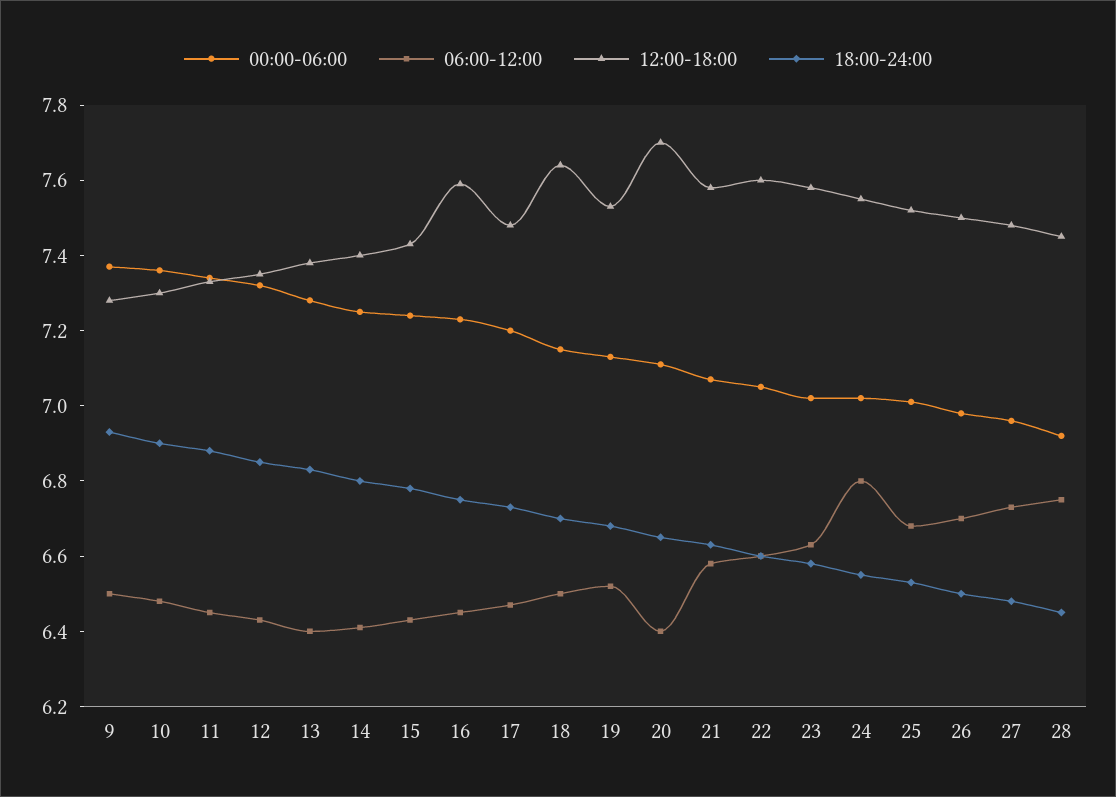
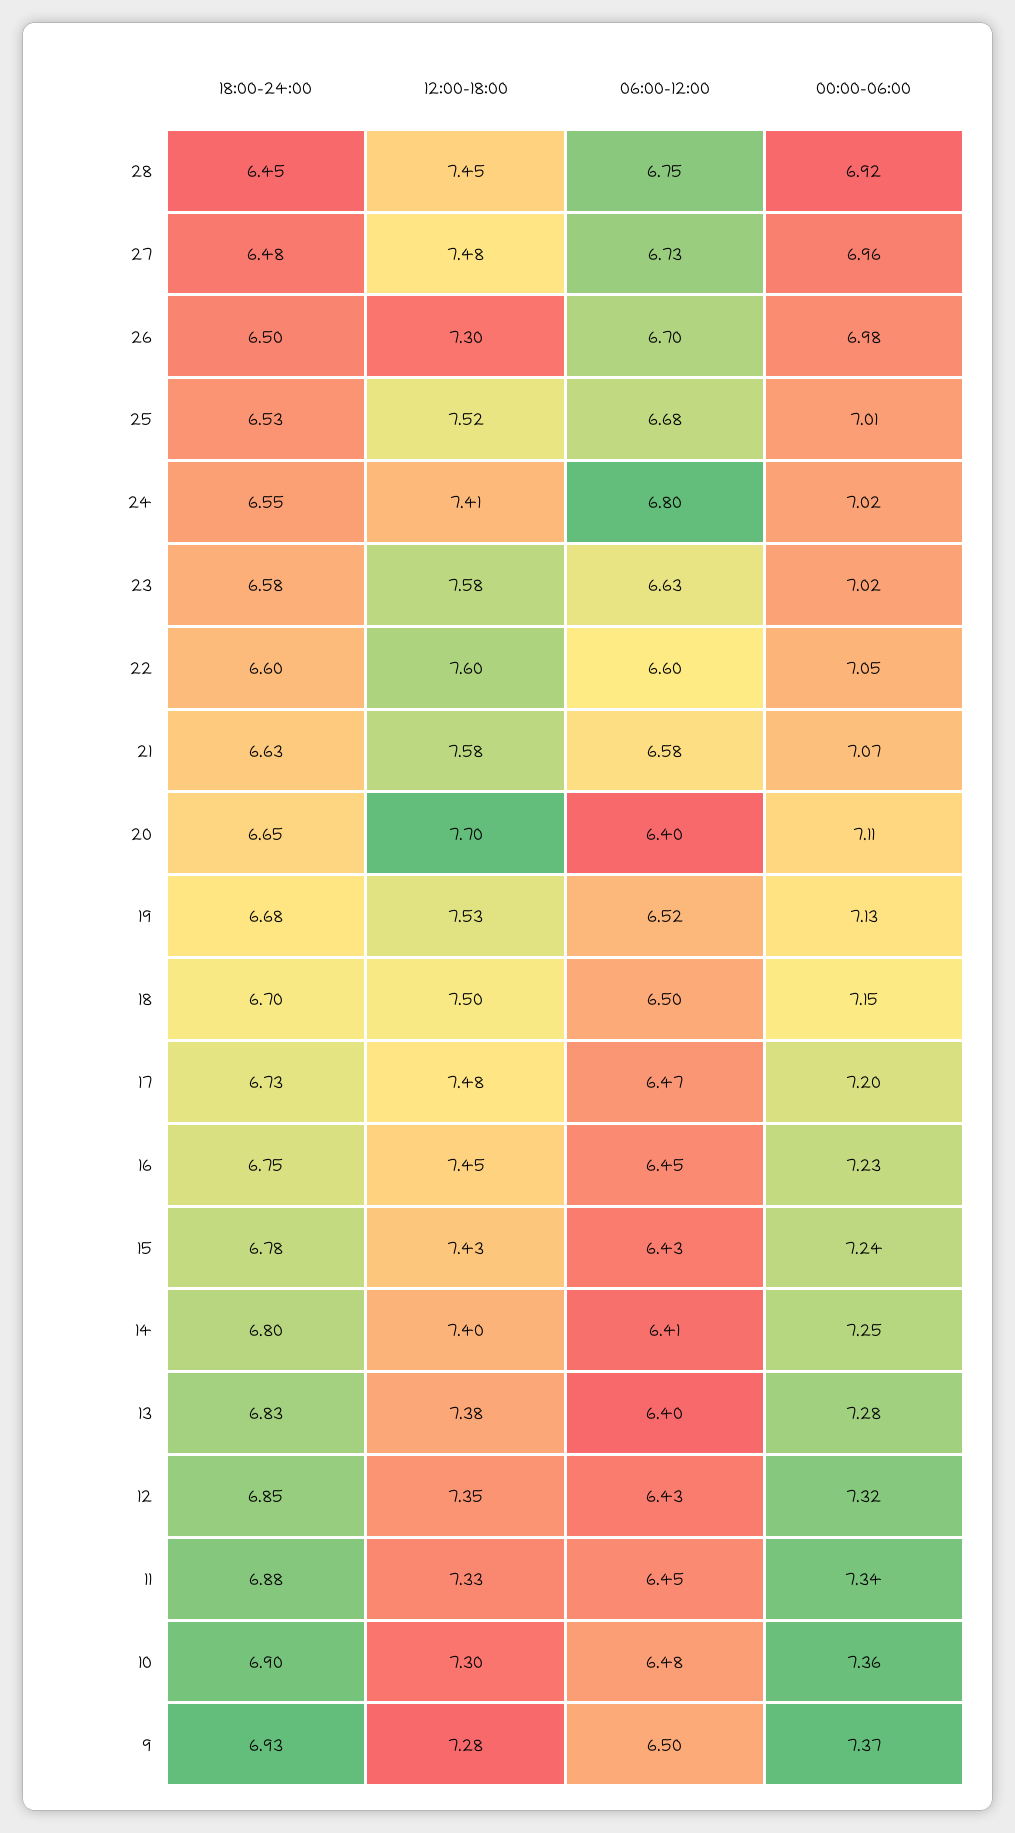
12:00-18:00, 16: 7.6 -> 7.45
12:00-18:00, 18: 7.65 -> 7.5
12:00-18:00, 24: 7.55 -> 7.41
12:00-18:00, 26: 7.5 -> 7.3

